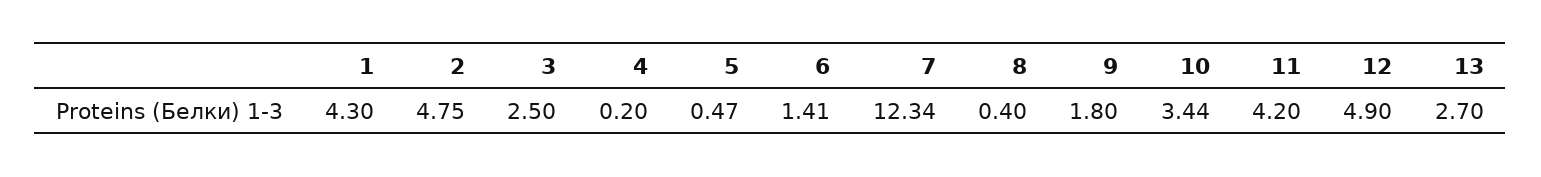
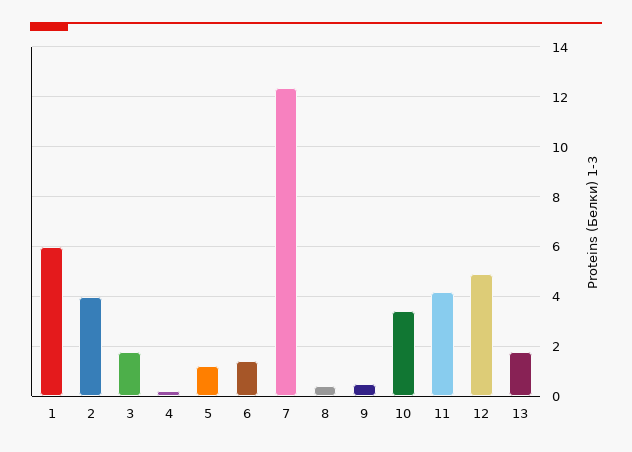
1: 4.3 -> 6
2: 4.75 -> 4
3: 2.5 -> 1.75
5: 0.47 -> 1.25
9: 1.8 -> 0.5
13: 2.7 -> 1.75

